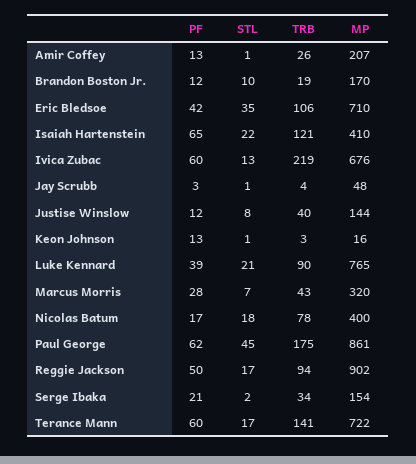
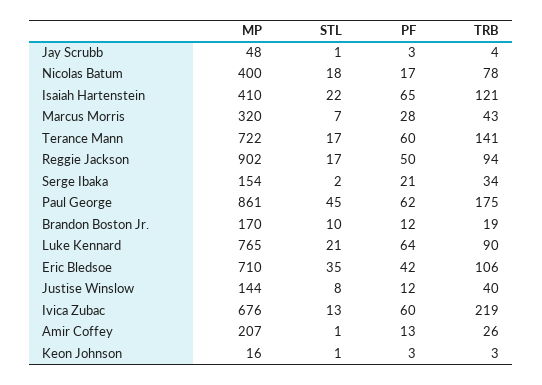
PF, Keon Johnson: 13 -> 3
PF, Luke Kennard: 39 -> 64

